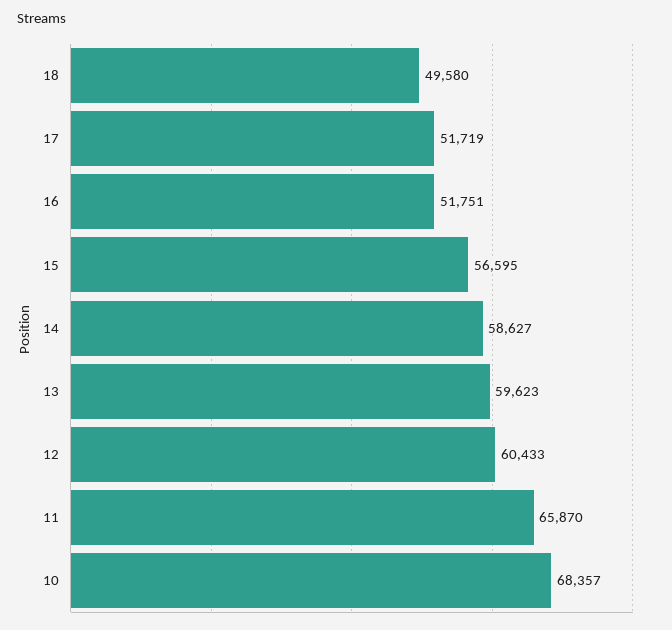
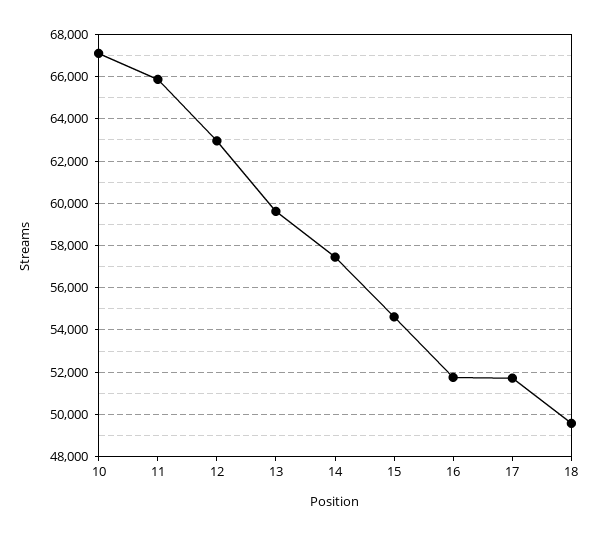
15: 56595 -> 54500
14: 58627 -> 57500
12: 60433 -> 63000
10: 68357 -> 67000

